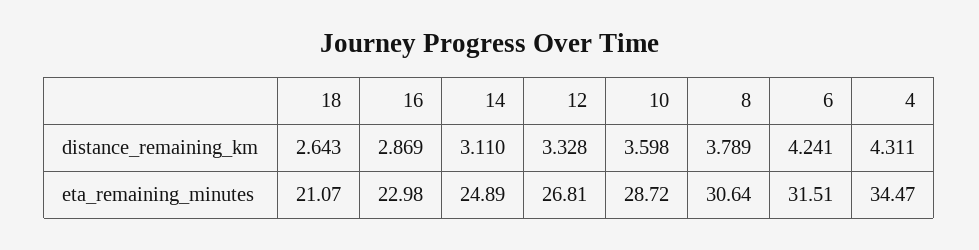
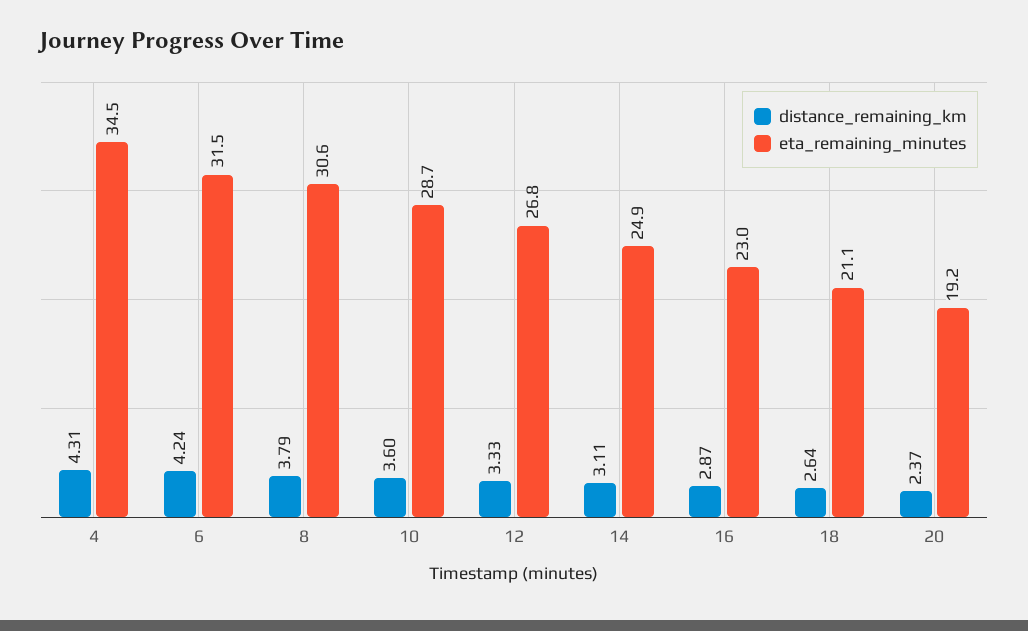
distance_remaining_km, 20: none -> 2.37
eta_remaining_minutes, 20: none -> 19.2

